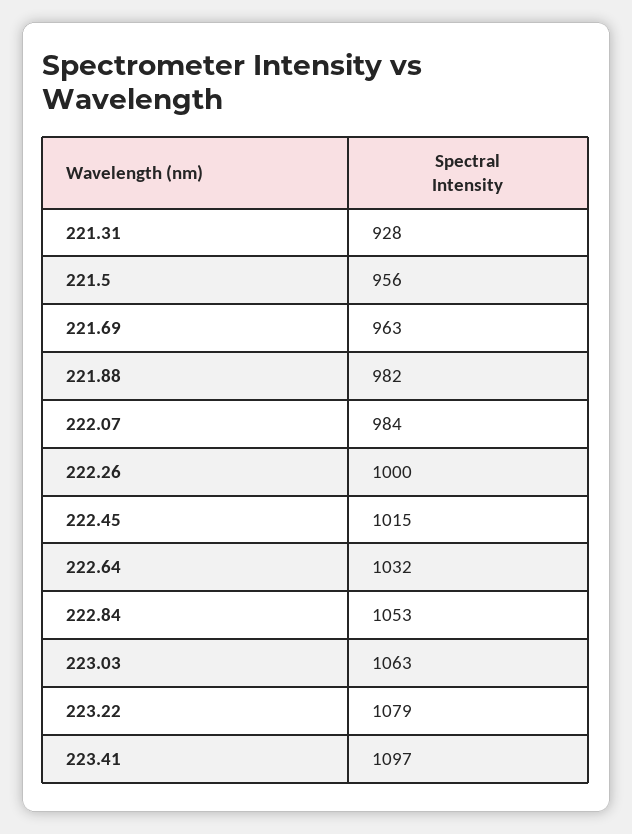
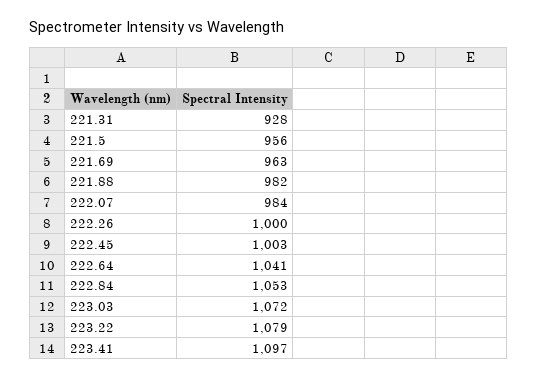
222.45: 1015 -> 1003
222.64: 1032 -> 1041
223.03: 1063 -> 1072

